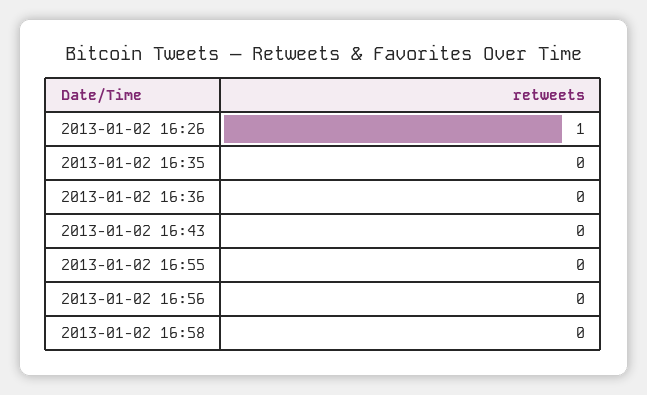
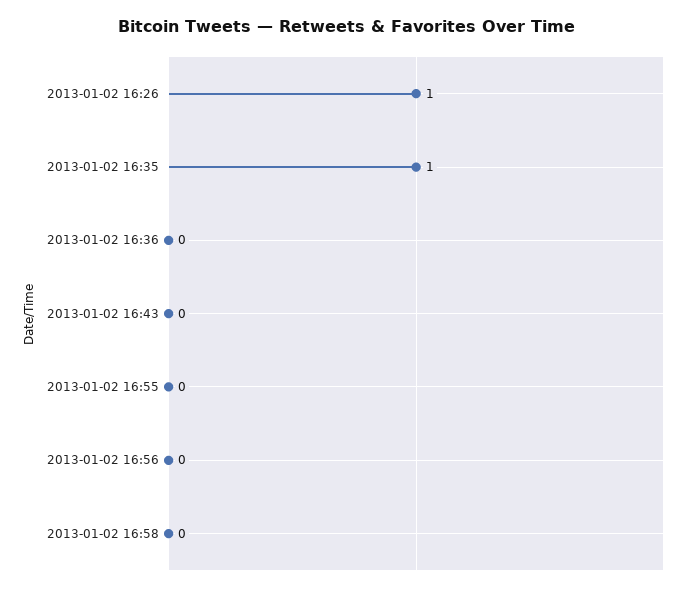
2013-01-02 16:35: 0 -> 1

